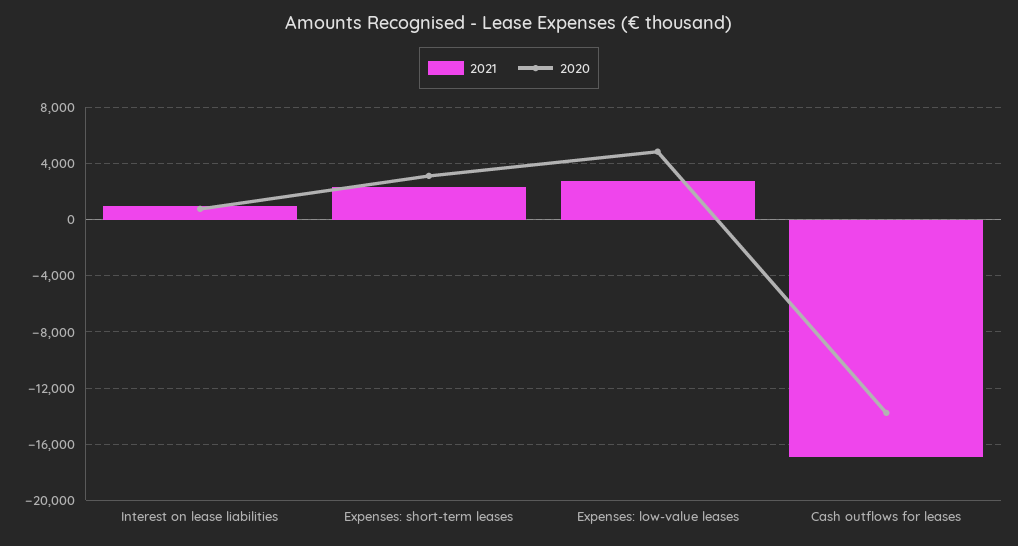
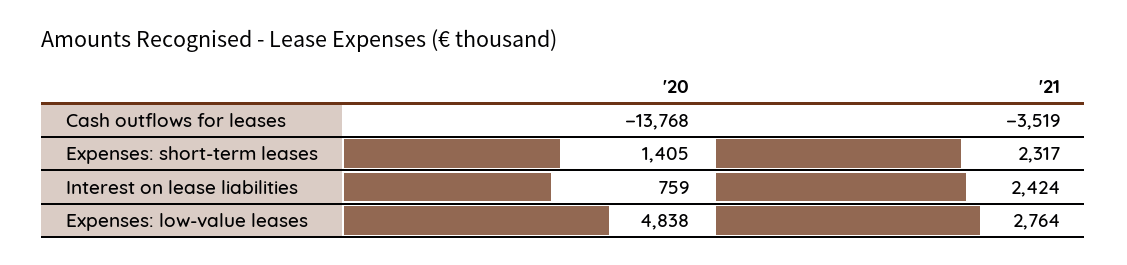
2021, Interest on lease liabilities: 1000 -> 2424
2020, Expenses: short-term leases: 3000 -> 1405
2021, Cash outflows for leases: -17000 -> -3519

